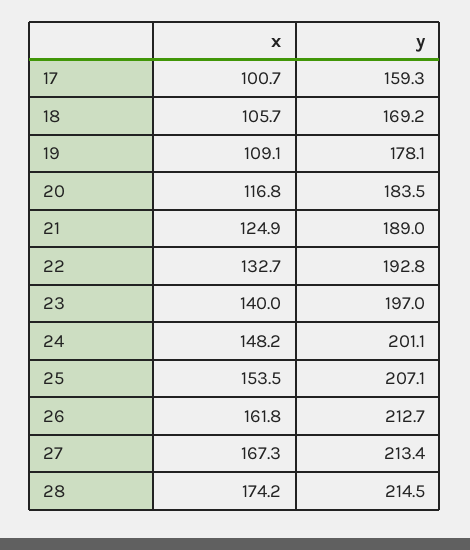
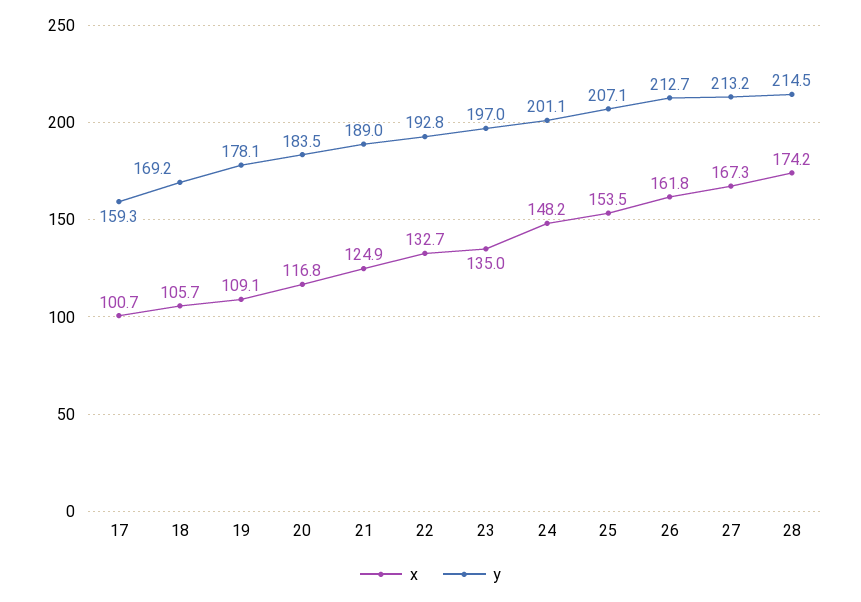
x, 23: 140 -> 135
y, 27: 213.4 -> 213.2

